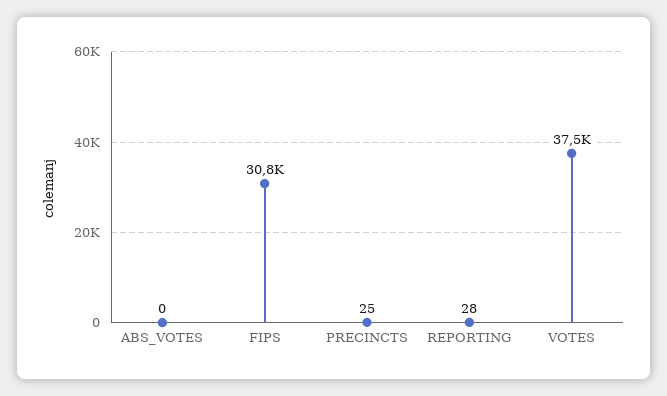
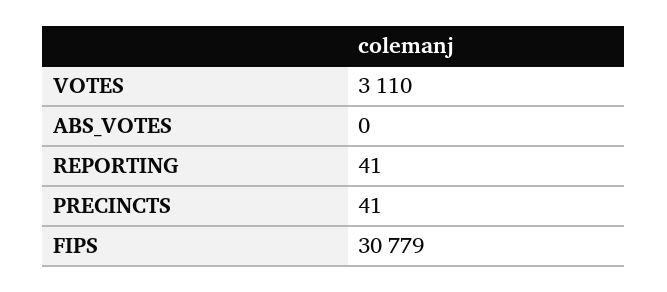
PRECINCTS: 25 -> 41
REPORTING: 28 -> 41
VOTES: 37500 -> 3110

